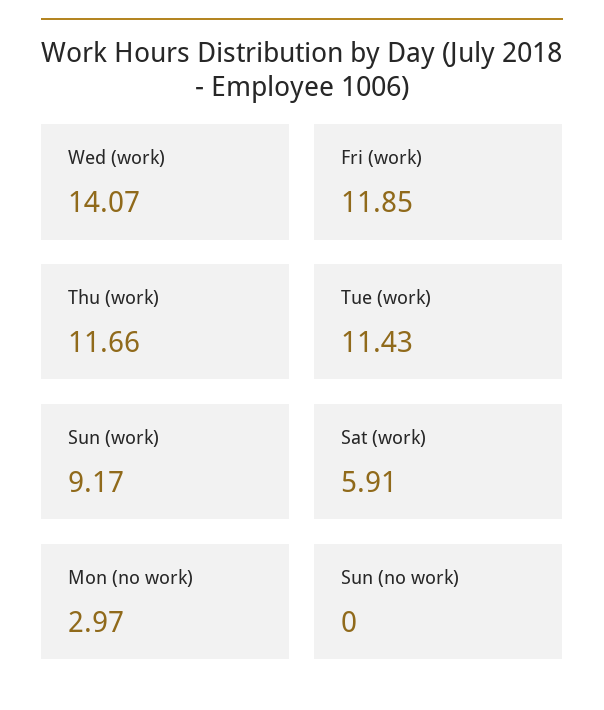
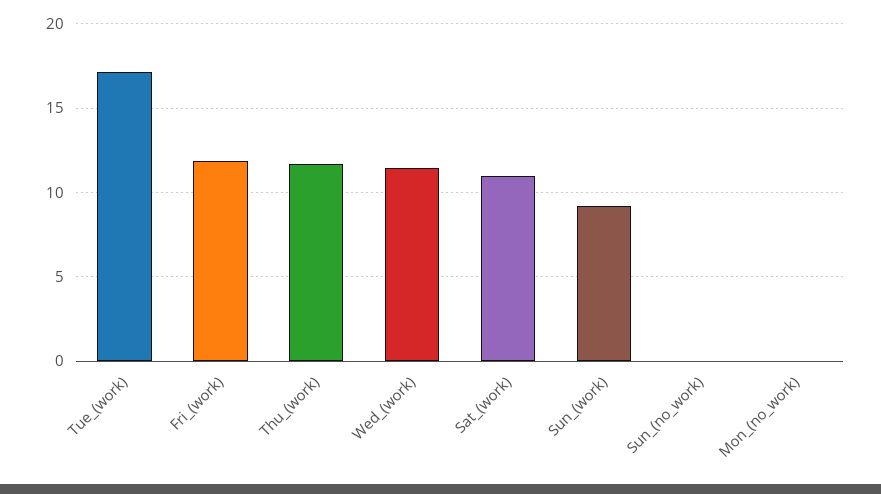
Wed (work): 14.07 -> 11.5
Tue (work): 11.43 -> 17
Sat (work): 5.91 -> 11
Mon (no work): 2.97 -> 0

